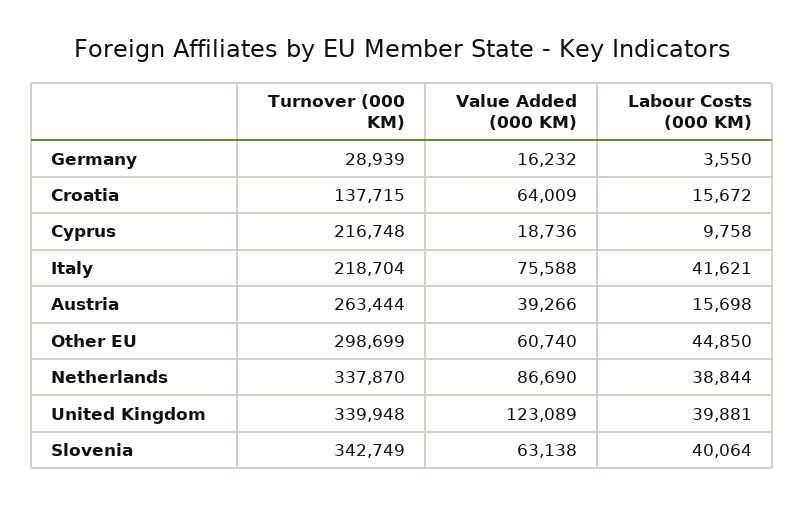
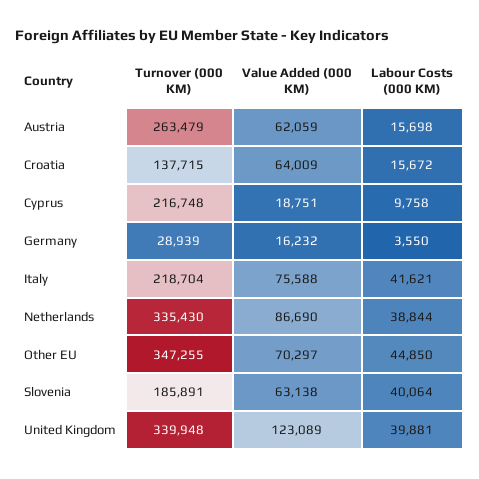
Value Added (000 KM), Cyprus: 18736 -> 18751
Turnover (000 KM), Austria: 263444 -> 263479
Value Added (000 KM), Austria: 39266 -> 62059
Turnover (000 KM), Other EU: 298699 -> 347255
Value Added (000 KM), Other EU: 60740 -> 70297
Turnover (000 KM), Netherlands: 337870 -> 335430
Turnover (000 KM), Slovenia: 342749 -> 185891

